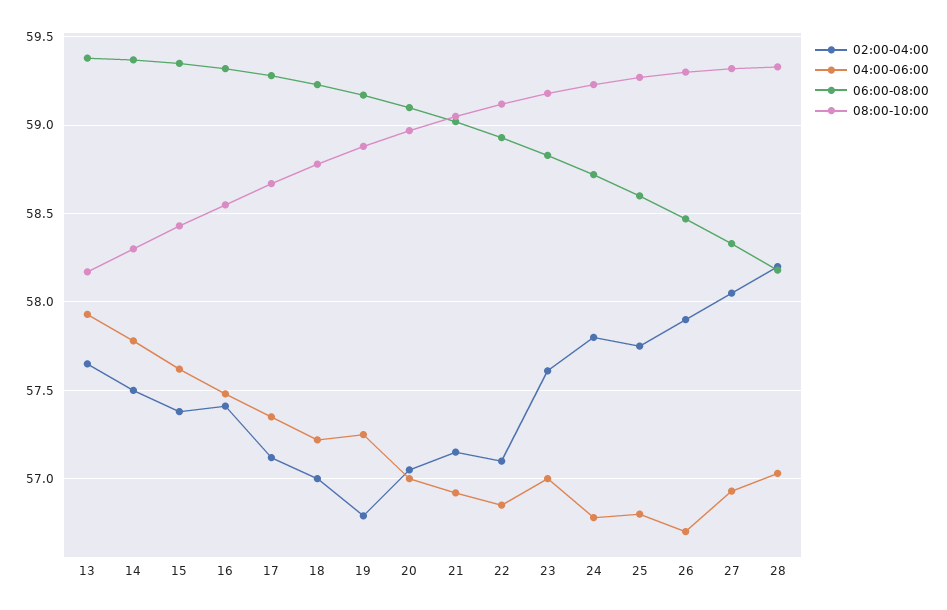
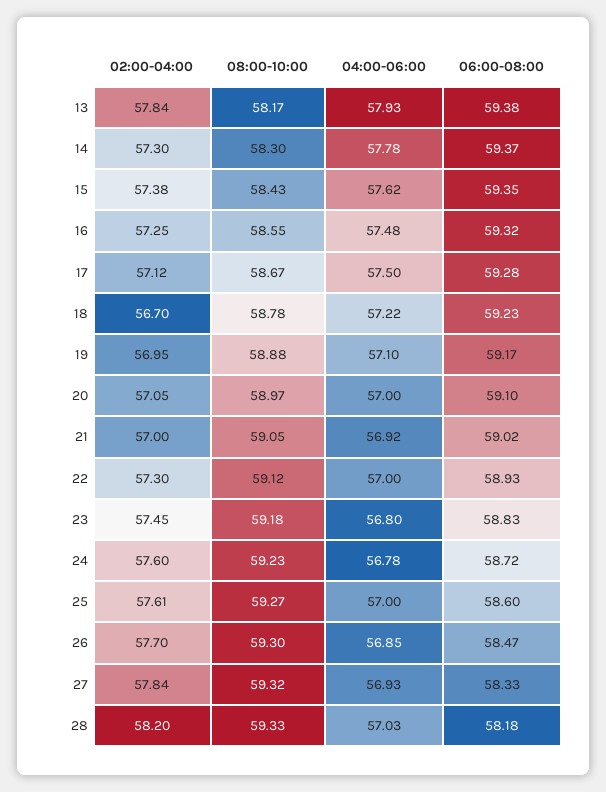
02:00-04:00, 13: 57.65 -> 57.84
02:00-04:00, 14: 57.5 -> 57.3
02:00-04:00, 16: 57.4 -> 57.25
04:00-06:00, 17: 57.35 -> 57.5
02:00-04:00, 18: 57 -> 56.7
02:00-04:00, 19: 56.8 -> 56.95
04:00-06:00, 19: 57.25 -> 57.1
02:00-04:00, 21: 57.15 -> 57
02:00-04:00, 22: 57.1 -> 57.3
04:00-06:00, 22: 56.85 -> 57
02:00-04:00, 23: 57.6 -> 57.45
04:00-06:00, 23: 57 -> 56.8
02:00-04:00, 24: 57.8 -> 57.6
02:00-04:00, 25: 57.75 -> 57.61
04:00-06:00, 25: 56.8 -> 57
02:00-04:00, 26: 57.9 -> 57.7
04:00-06:00, 26: 56.7 -> 56.85
02:00-04:00, 27: 58.05 -> 57.84

